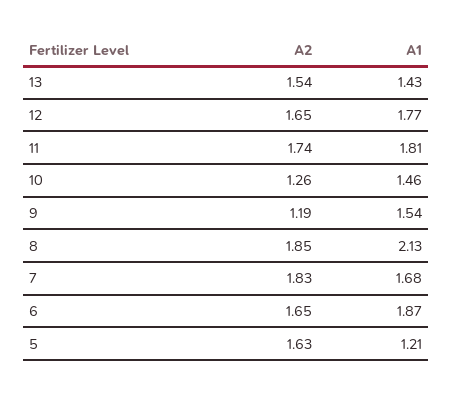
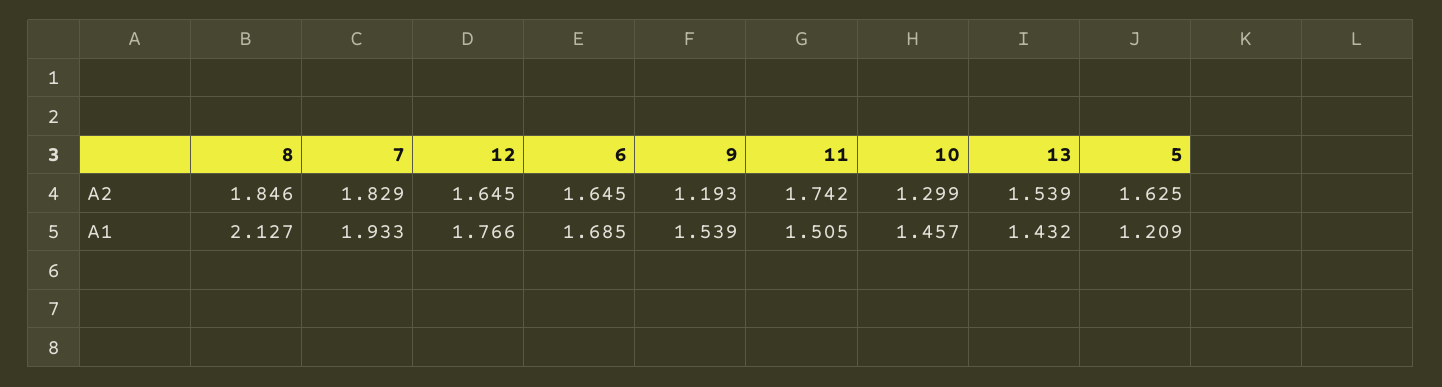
A1, 11: 1.81 -> 1.505
A2, 10: 1.26 -> 1.299
A1, 7: 1.68 -> 1.933
A1, 6: 1.87 -> 1.685

